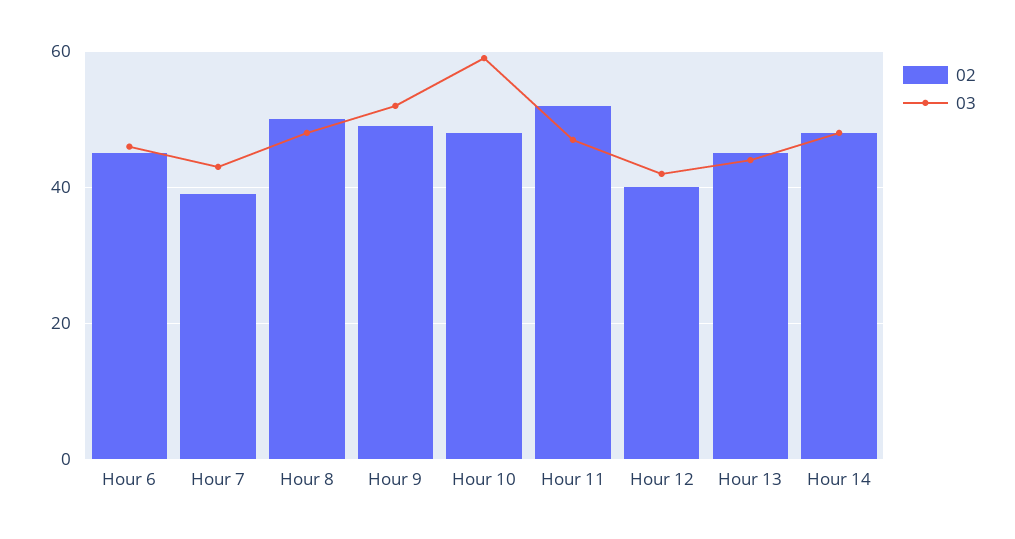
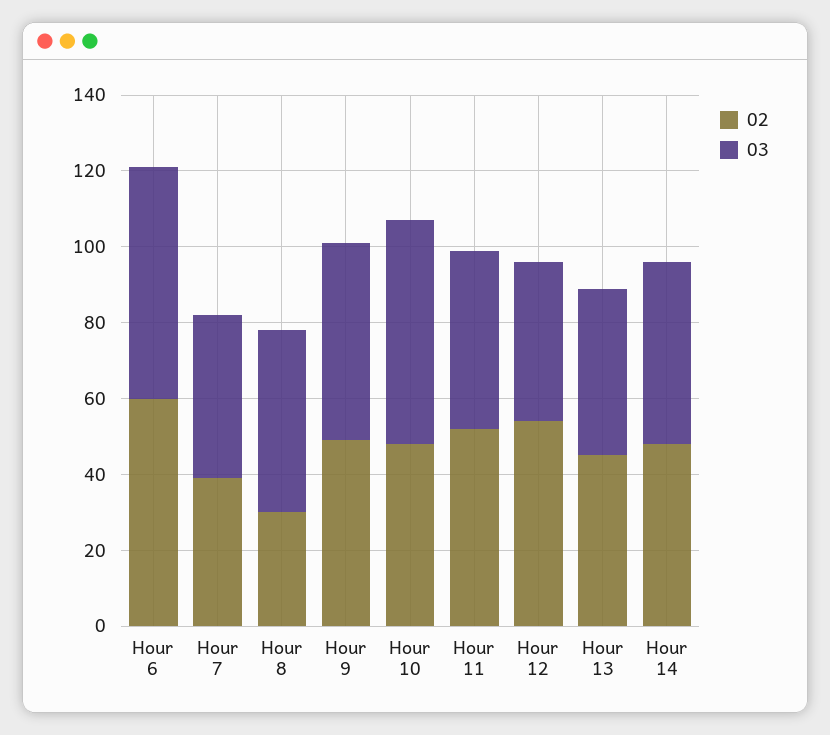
02, Hour 6: 45 -> 60
03, Hour 6: 45 -> 60
02, Hour 8: 50 -> 30
02, Hour 12: 40 -> 55

